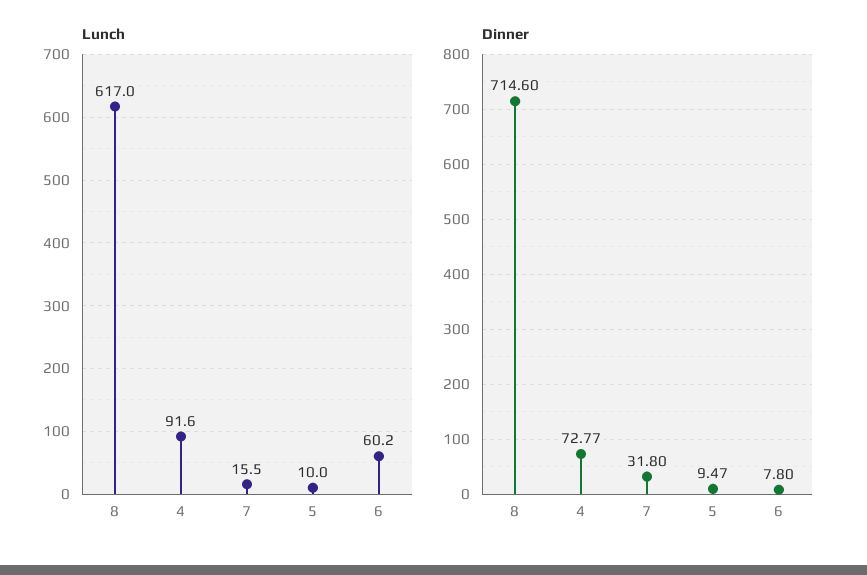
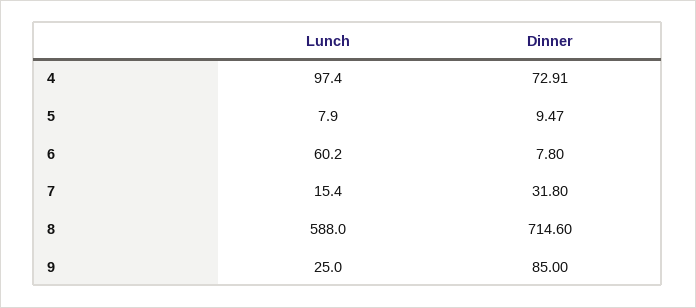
Lunch, 8: 617 -> 588
Lunch, 4: 91.6 -> 97.4
Lunch, 7: 15.5 -> 15.4
Lunch, 5: 10 -> 7.9
Dinner, 4: 72.77 -> 72.91
Lunch, 9: none -> 25
Dinner, 9: none -> 85

